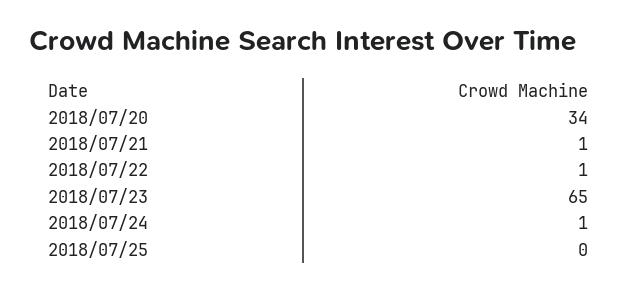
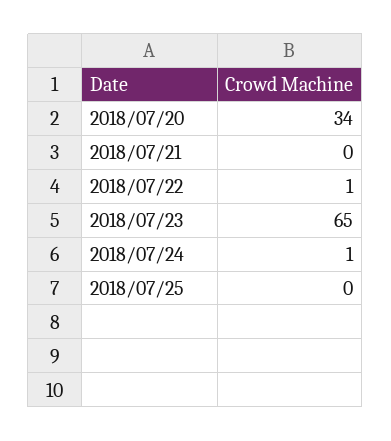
2018/07/21: 1 -> 0

